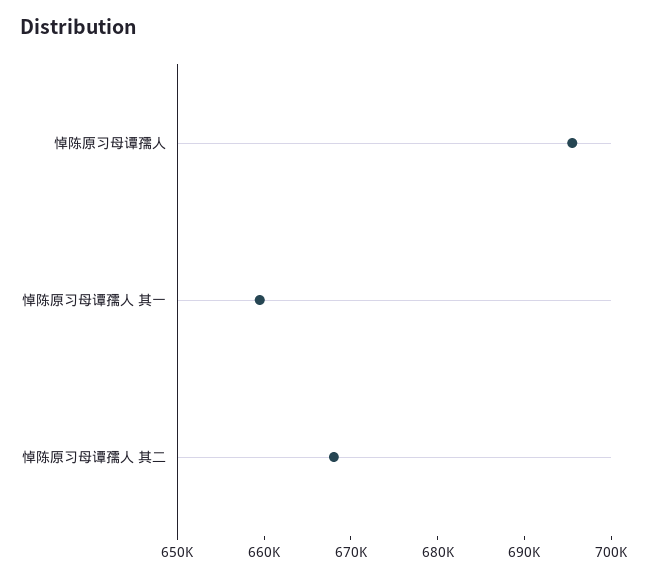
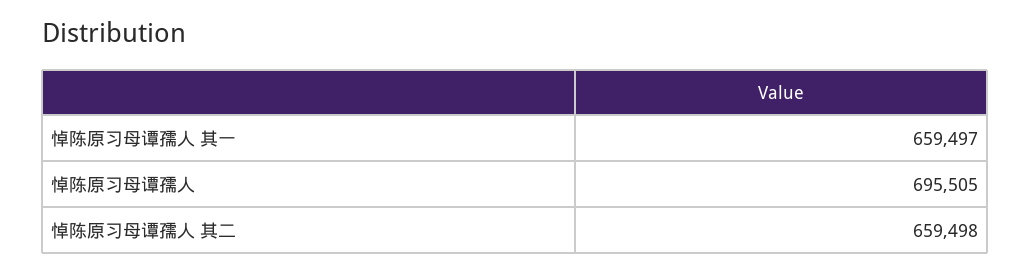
悼陈原习母谭孺人 其二: 668000 -> 659498

